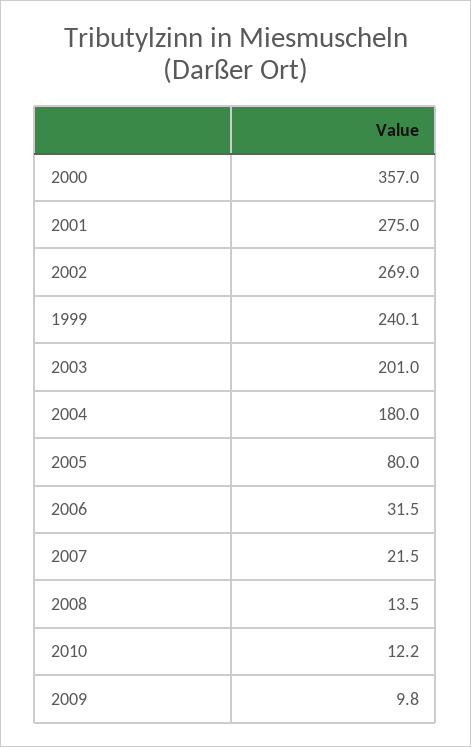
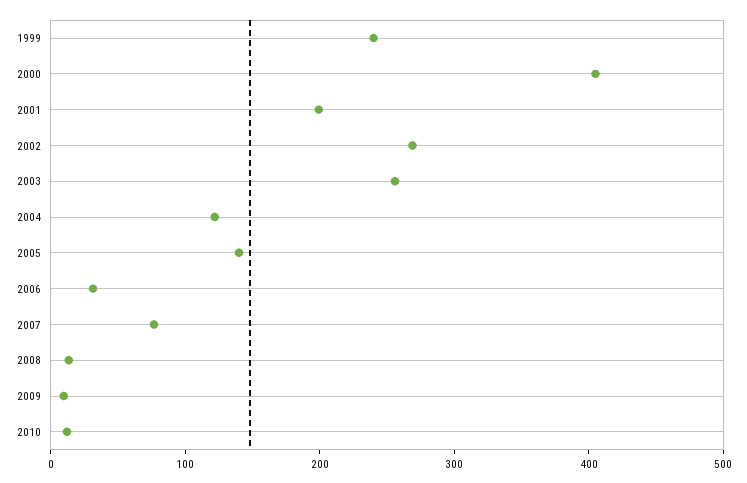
2000: 357 -> 400
2001: 275 -> 200
2003: 201 -> 260
2004: 180 -> 120
2005: 80 -> 140
2007: 21.5 -> 80

